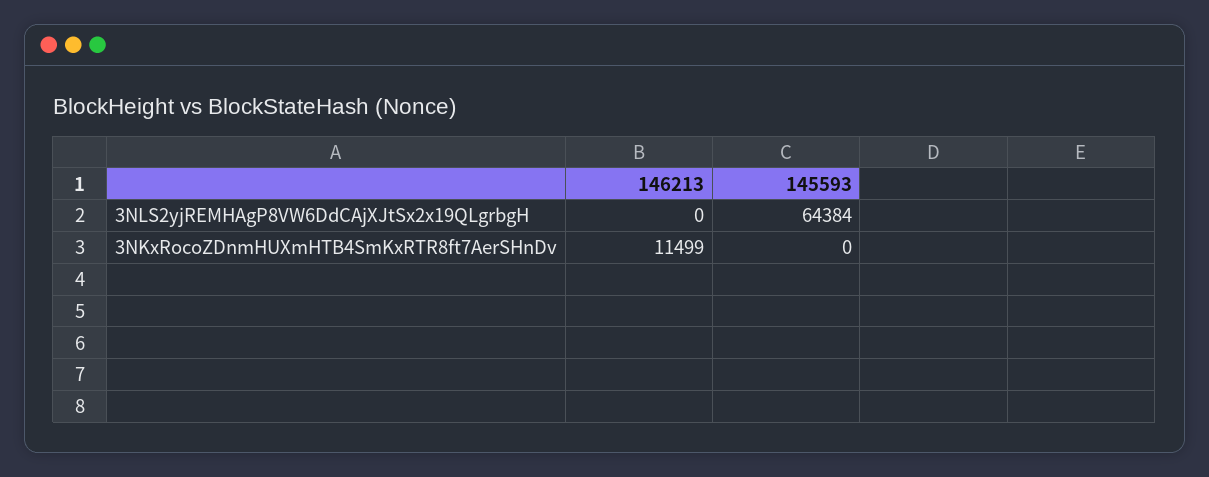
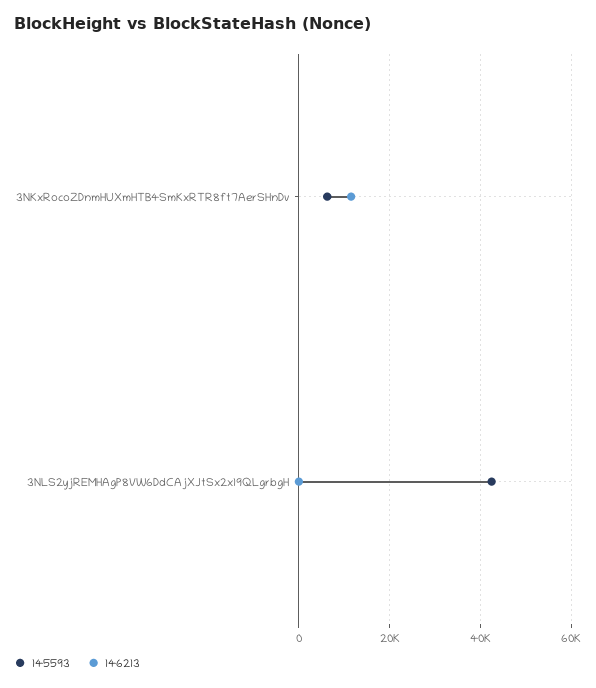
145593, 3NLS2yjREMHAgP8VW6DdCAjXJtSx2x19QLgrbgH: 64384 -> 42000
145593, 3NKxRocoZDnmHUXmHTB4SmKxRTR8ft7AerSHnDv: 0 -> 6000

